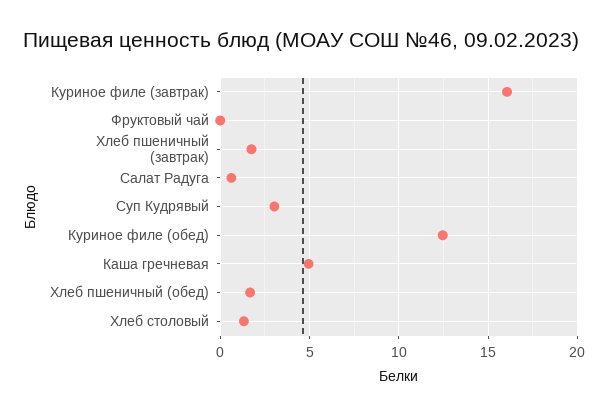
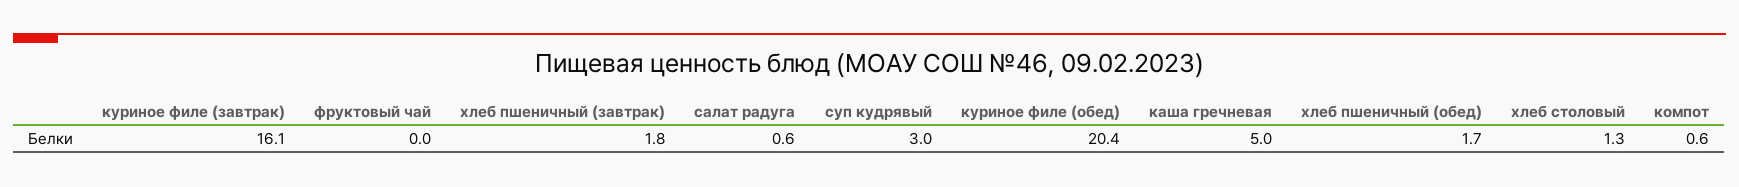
Куриное филе (обед): 12.5 -> 20.4
компот: none -> 0.6

